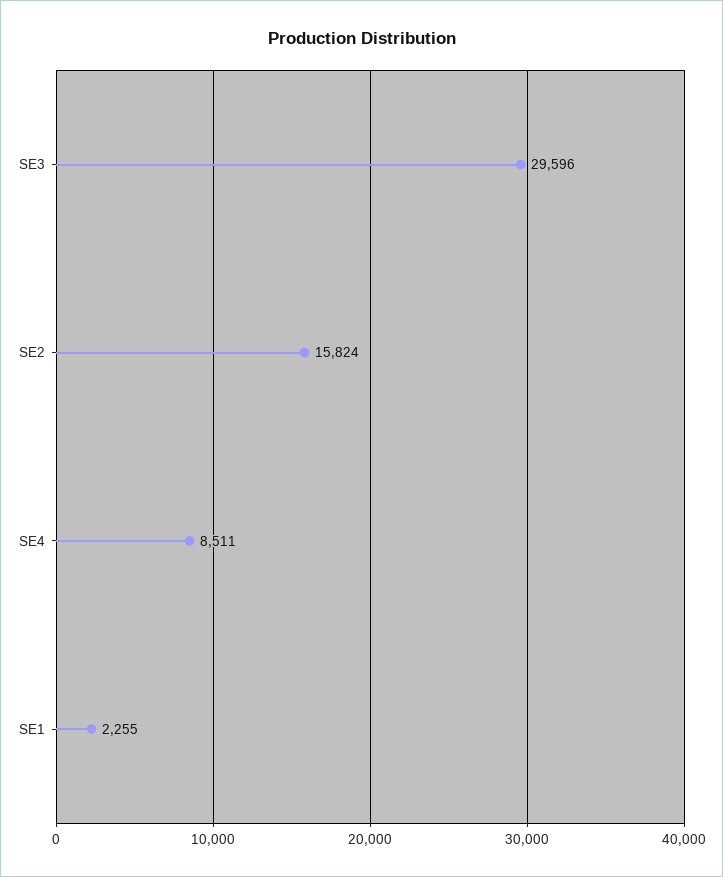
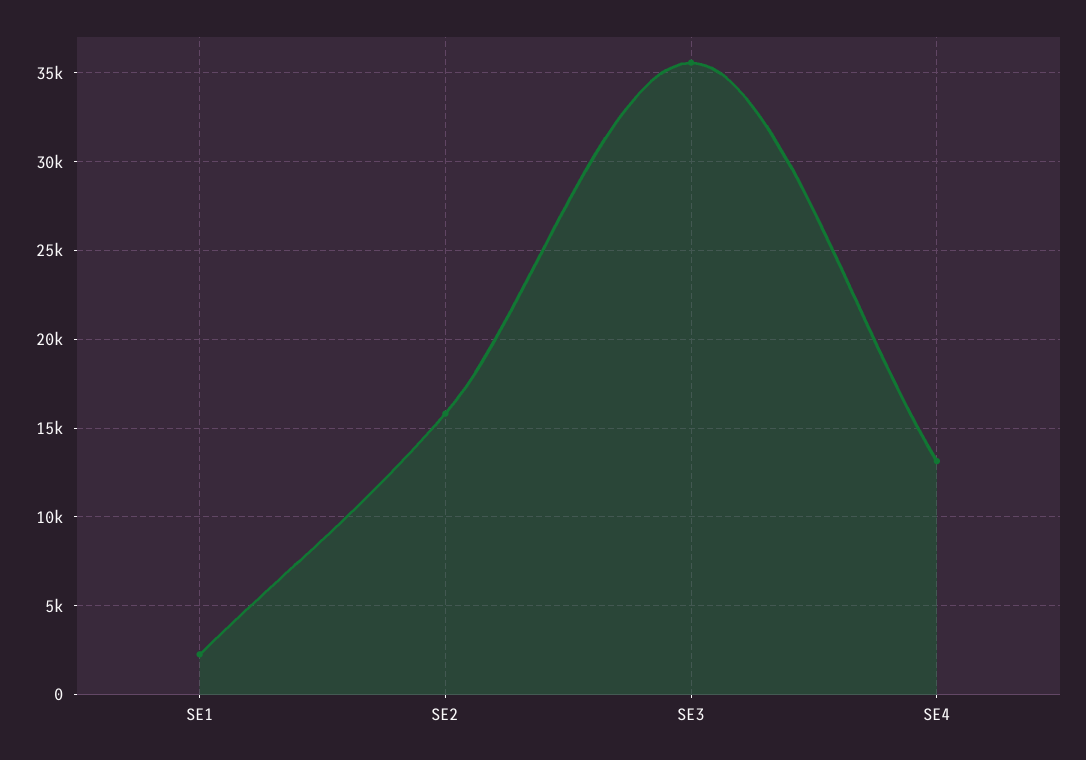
SE3: 29596 -> 35500
SE4: 8511 -> 13000

